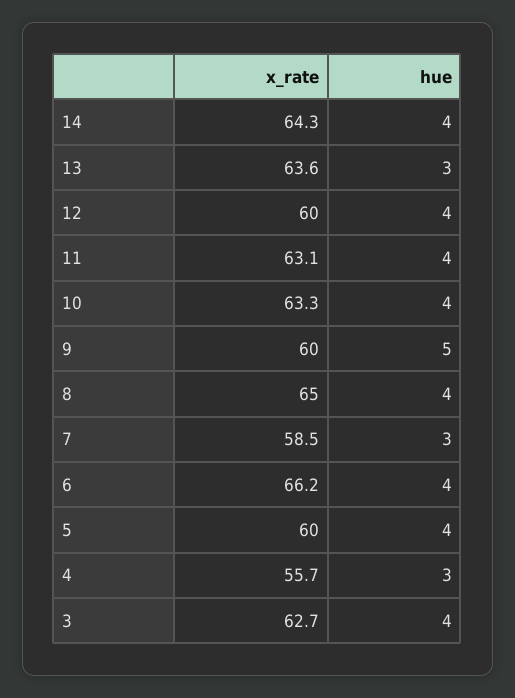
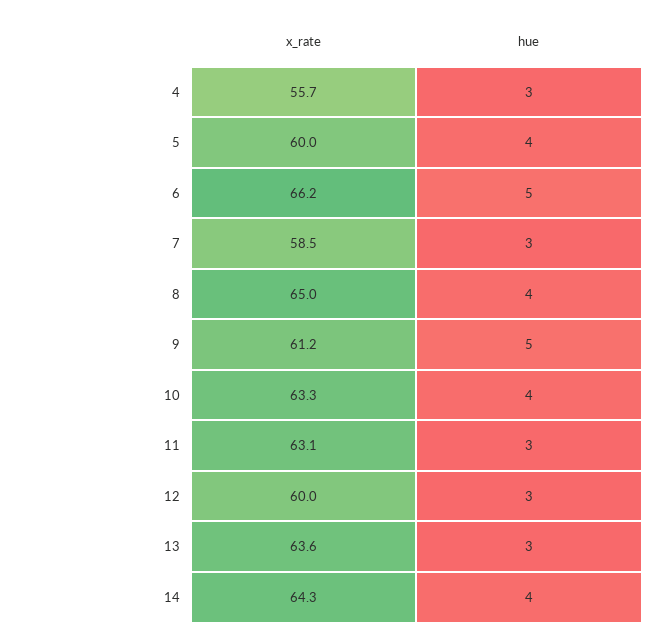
hue, 12: 4 -> 3
hue, 11: 4 -> 3
x_rate, 9: 60 -> 61.2
hue, 6: 4 -> 5
x_rate, 3: 62.7 -> none
hue, 3: 4 -> none

